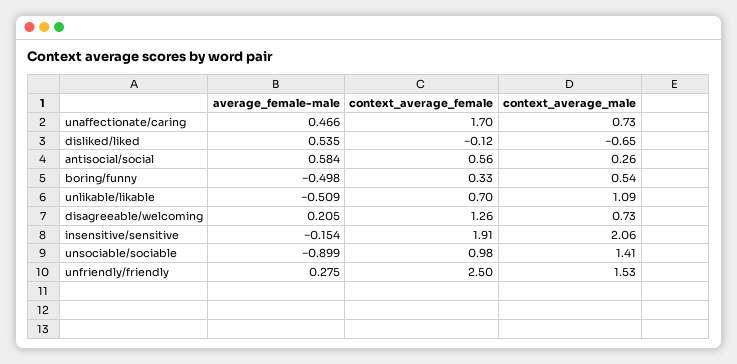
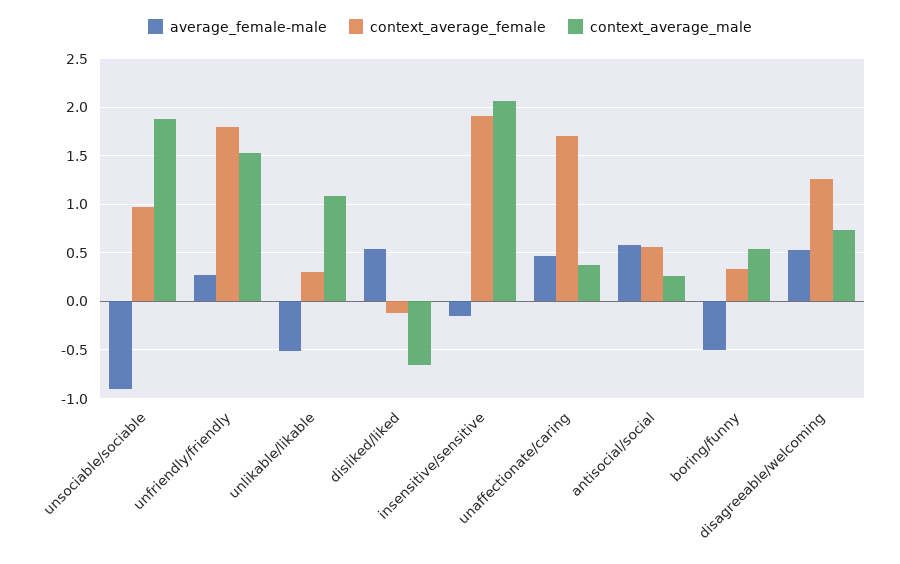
context_average_male, unaffectionate/caring: 0.73 -> 0.4
context_average_female, unlikable/likable: 0.7 -> 0.3
average_female-male, disagreeable/welcoming: 0.205 -> 0.5
context_average_male, unsociable/sociable: 1.41 -> 1.9
context_average_female, unfriendly/friendly: 2.5 -> 1.8

